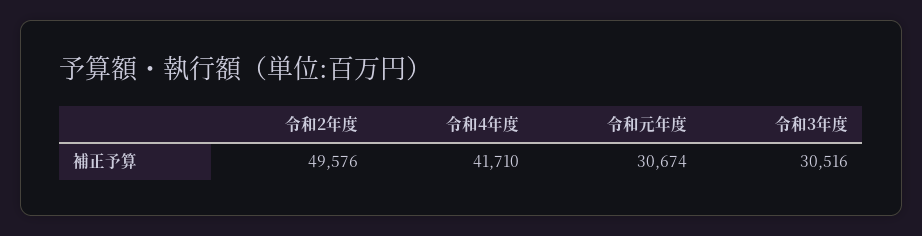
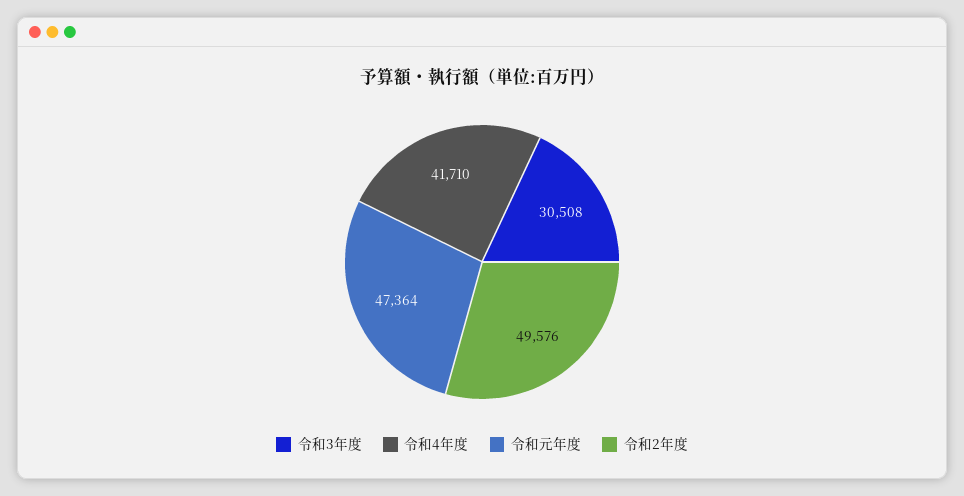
令和元年度: 30674 -> 47364
令和3年度: 30516 -> 30508

